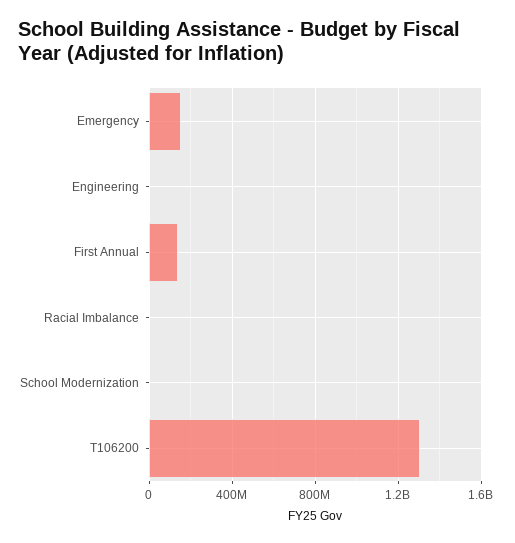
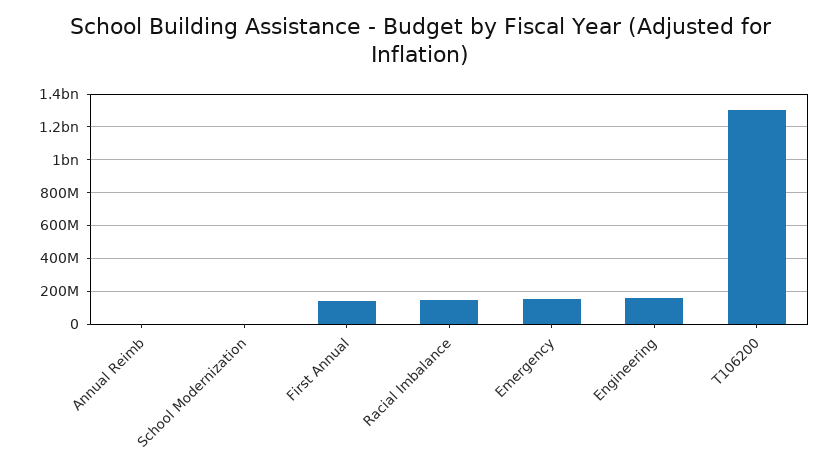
Engineering: 0 -> 150000000
Racial Imbalance: 0 -> 150000000
Annual Reimb: none -> 0

